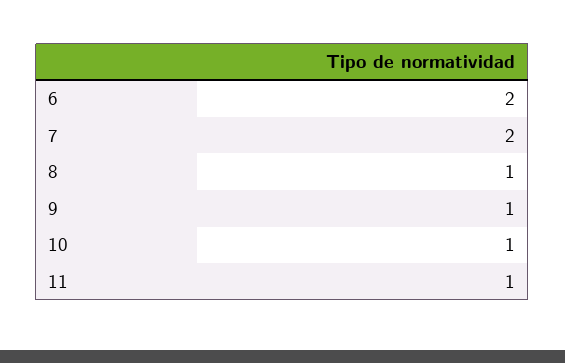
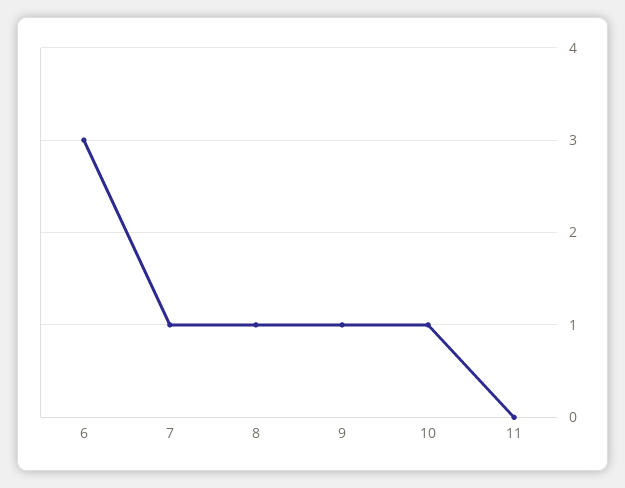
6: 2 -> 3
7: 2 -> 1
11: 1 -> 0

